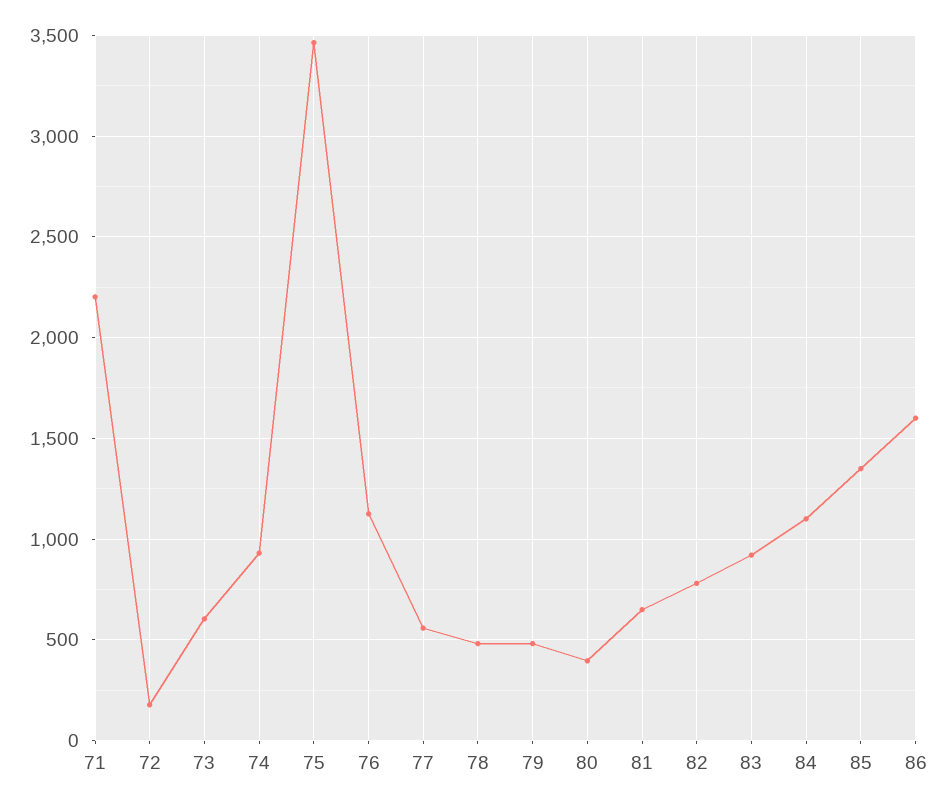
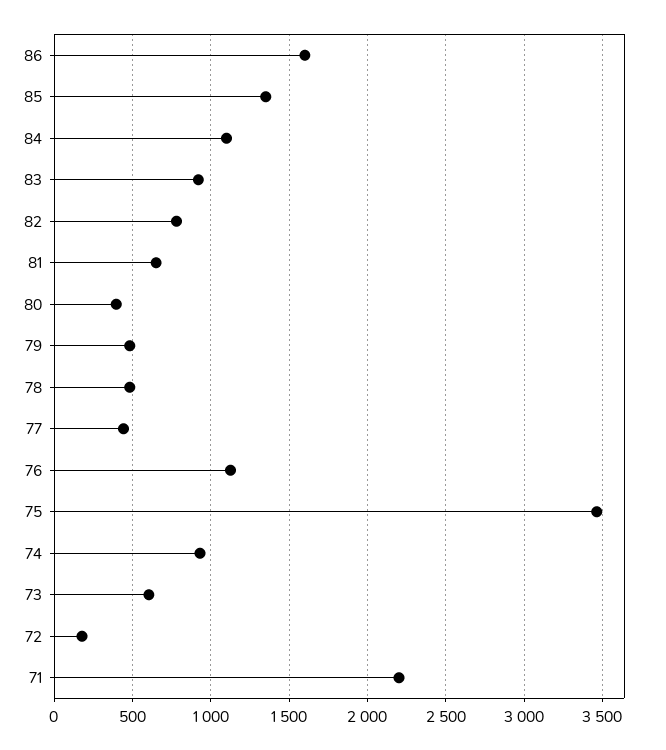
77: 550 -> 450

